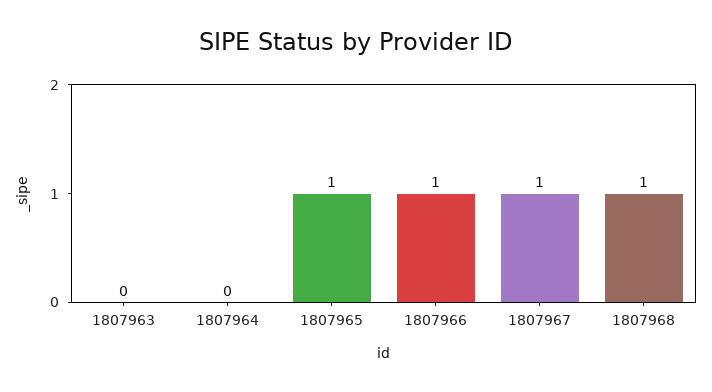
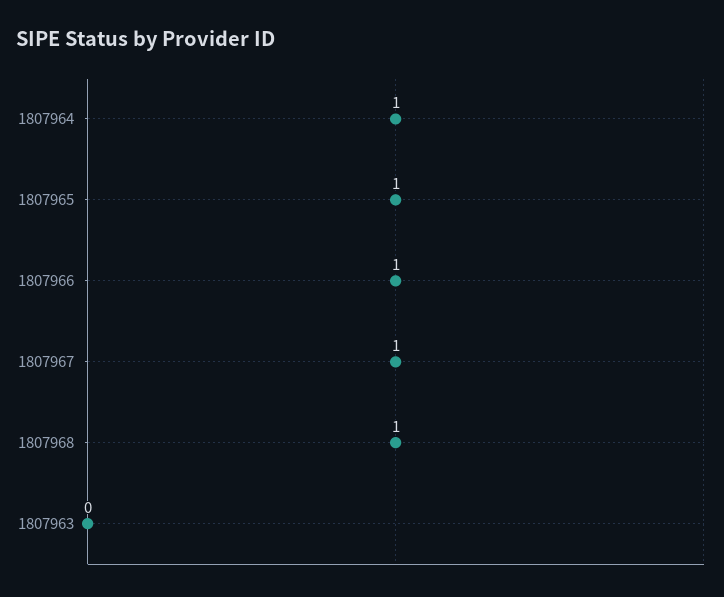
1807964: 0 -> 1

